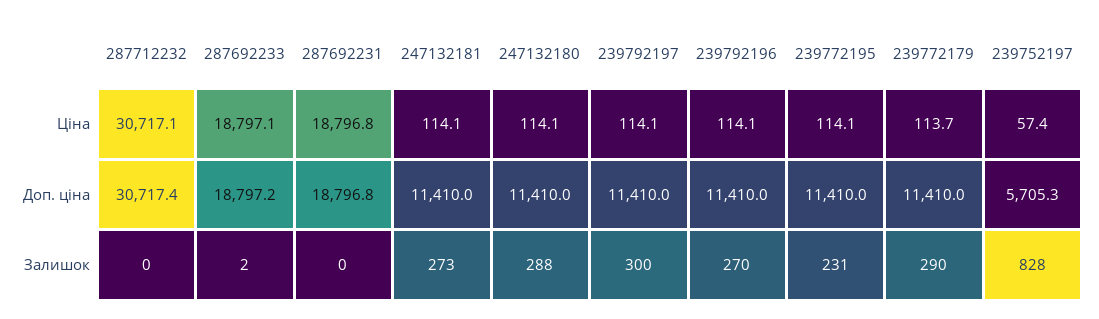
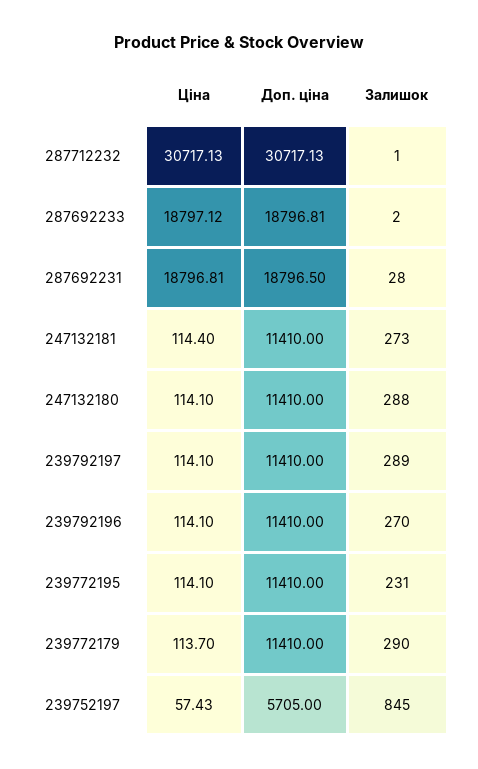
247132181, Ціна: 114.1 -> 114.4
287712232, Доп. ціна: 30717.4 -> 30717.13
287692233, Доп. ціна: 18797.2 -> 18796.81
287692231, Доп. ціна: 18796.8 -> 18796.5
239752197, Доп. ціна: 5705.3 -> 5705
287712232, Залишок: 0 -> 1
287692231, Залишок: 0 -> 28
239792197, Залишок: 300 -> 289
239752197, Залишок: 828 -> 845

